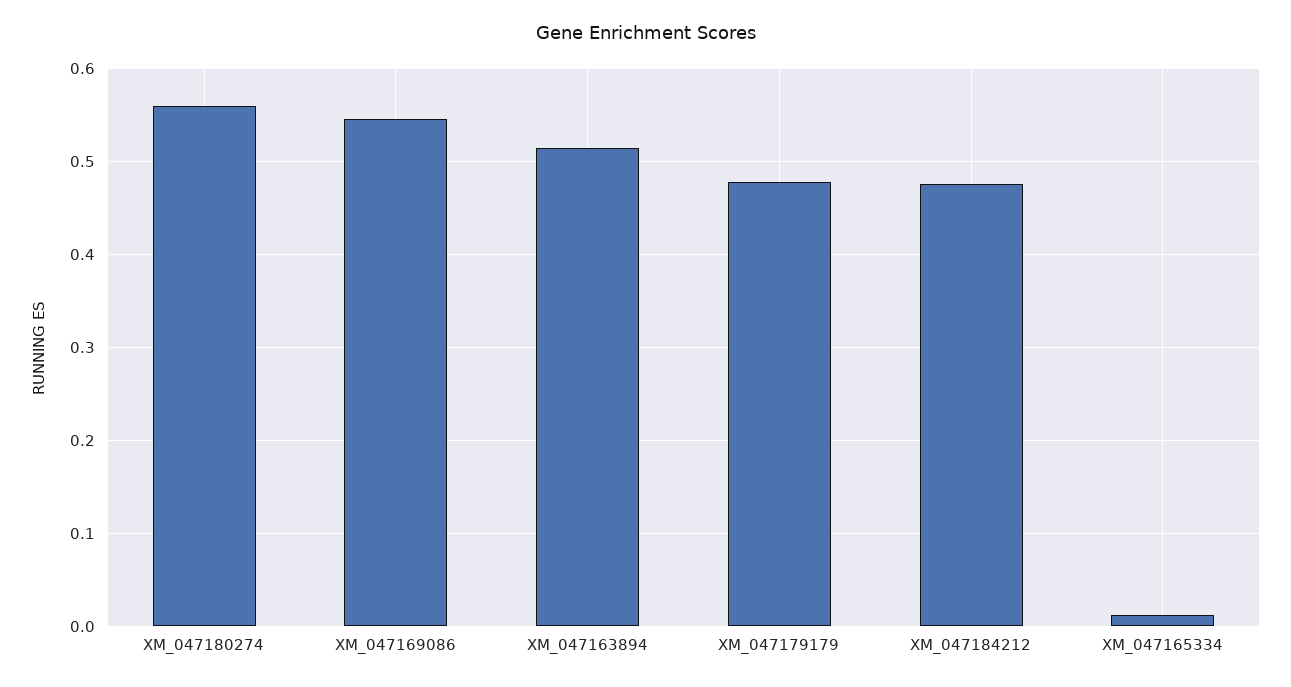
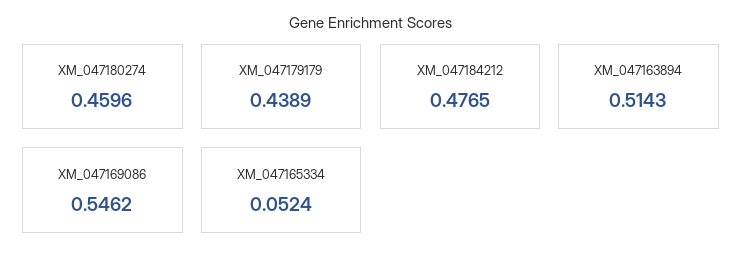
XM_047180274: 0.56 -> 0.4596
XM_047179179: 0.48 -> 0.4389
XM_047165334: 0.01 -> 0.0524

